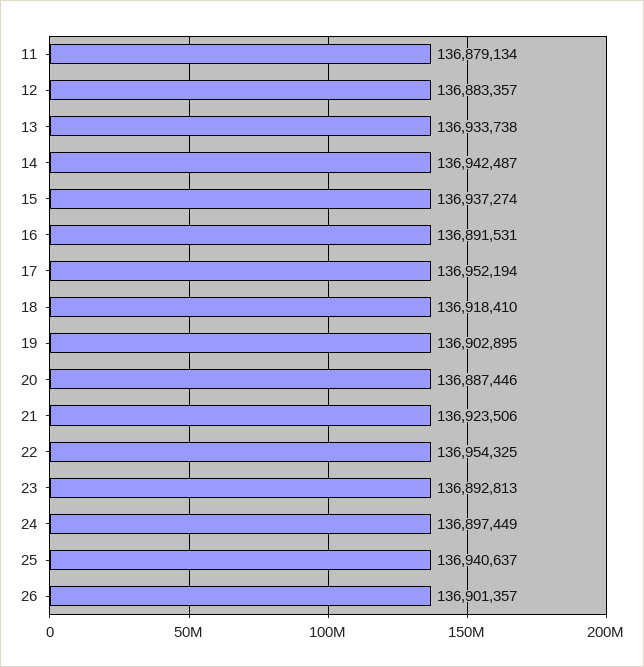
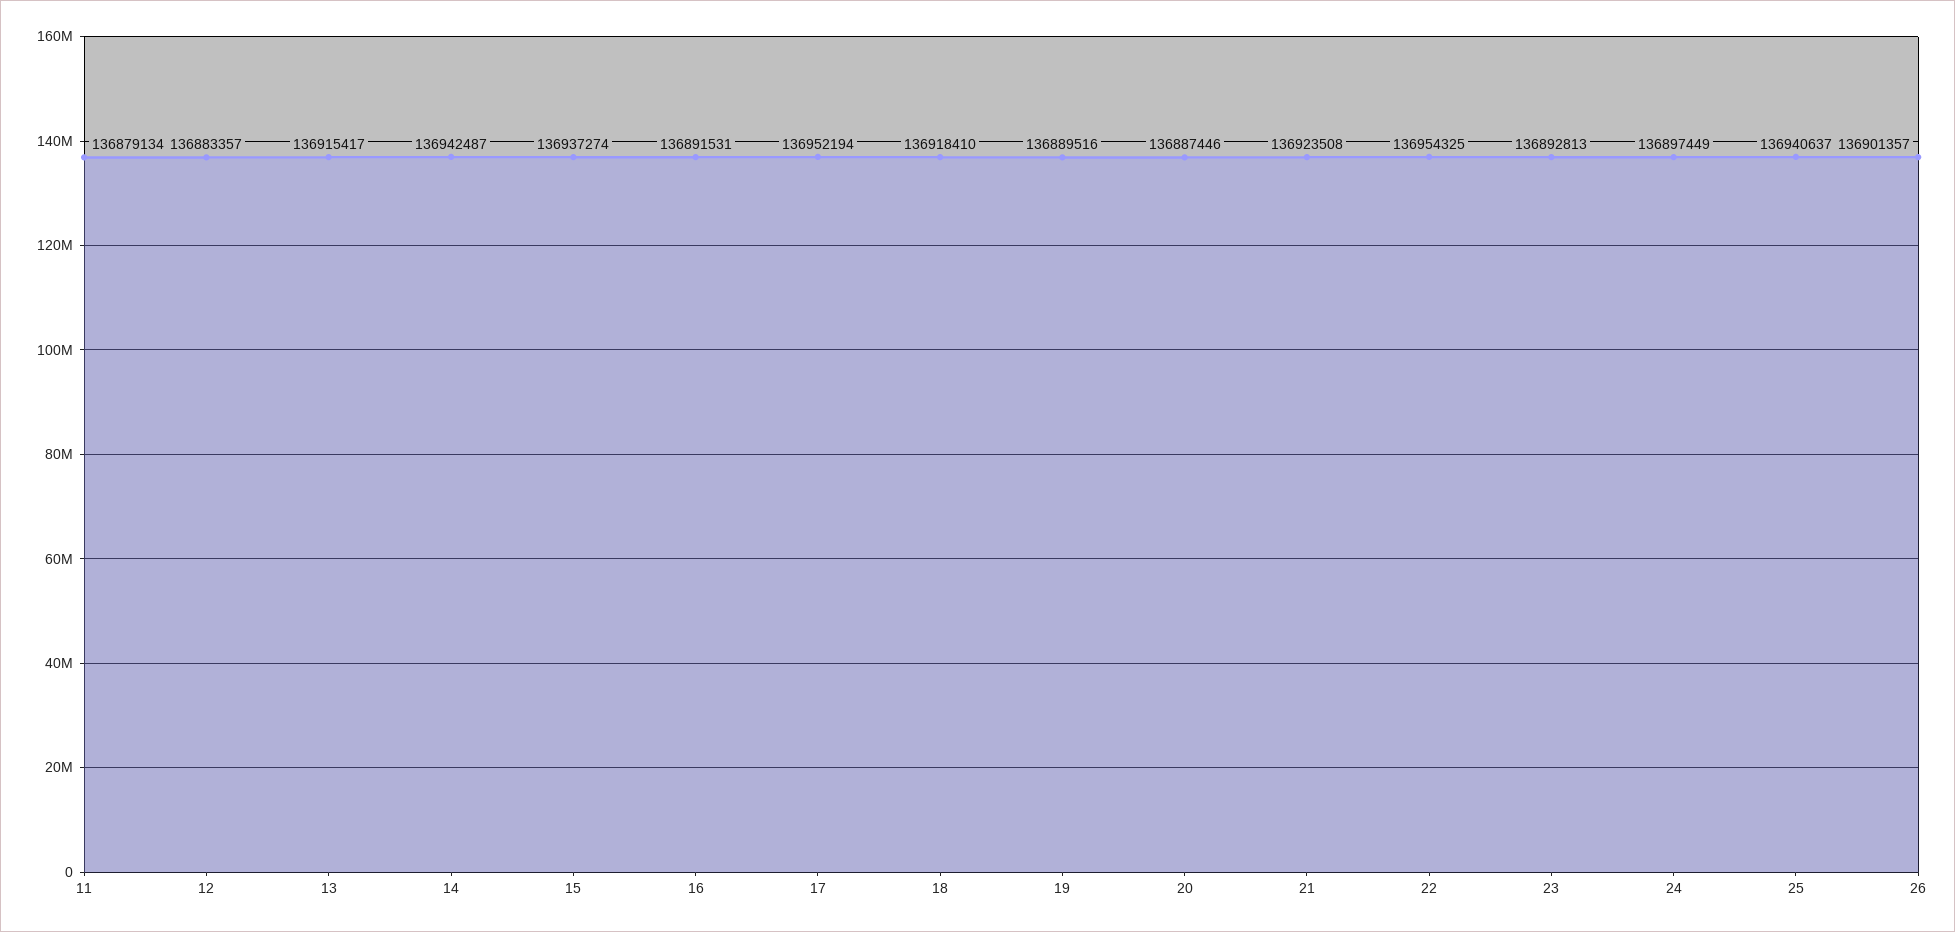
13: 136933738 -> 136915417
19: 136902895 -> 136889516
21: 136923506 -> 136923508

